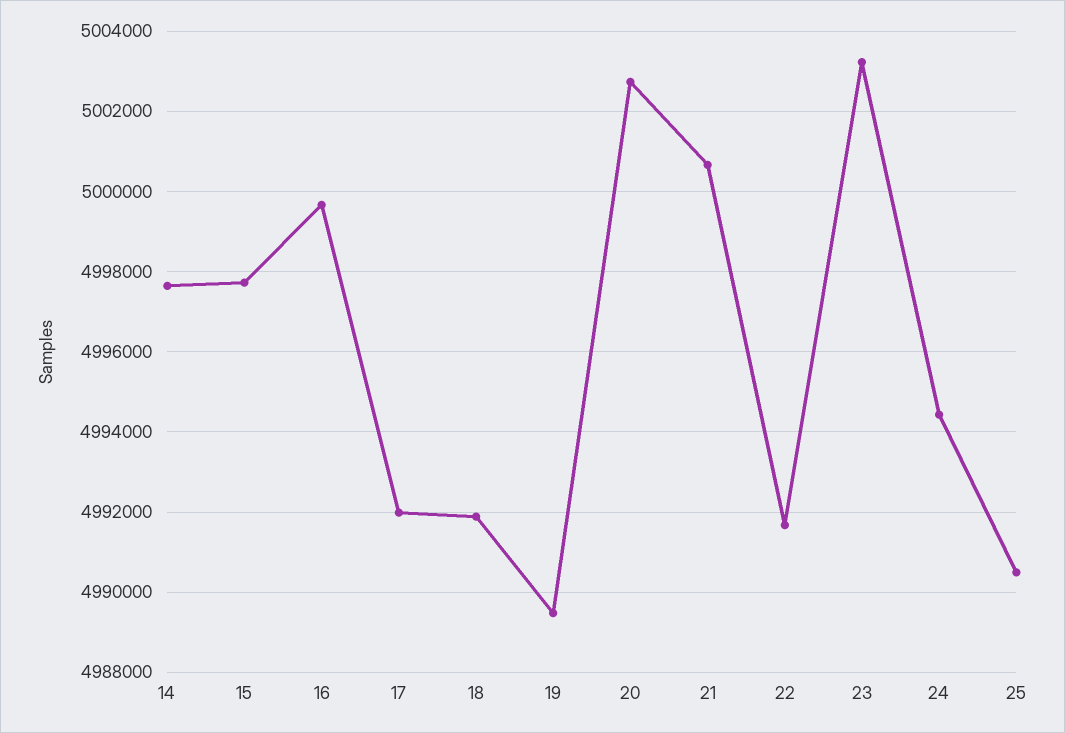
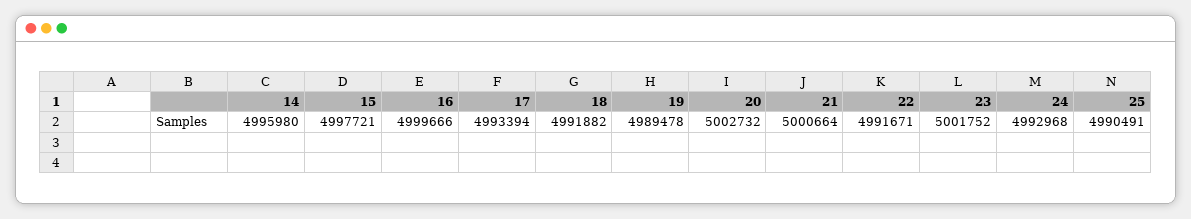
14: 4997600 -> 4995980
17: 4992000 -> 4993394
23: 5003200 -> 5001752
24: 4994400 -> 4992968

